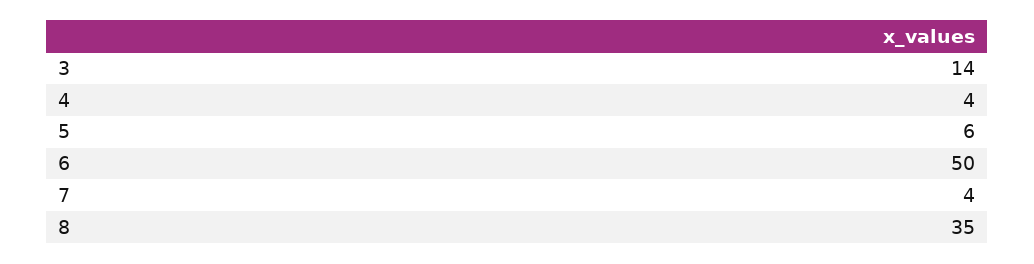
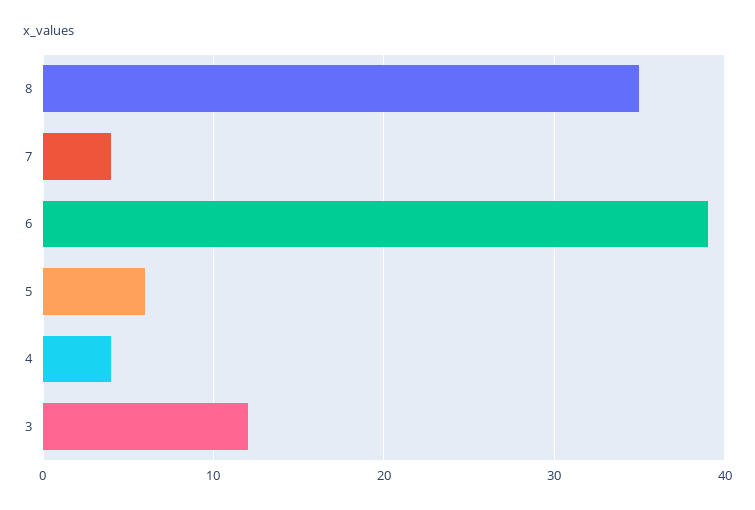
3: 14 -> 12
6: 50 -> 39

